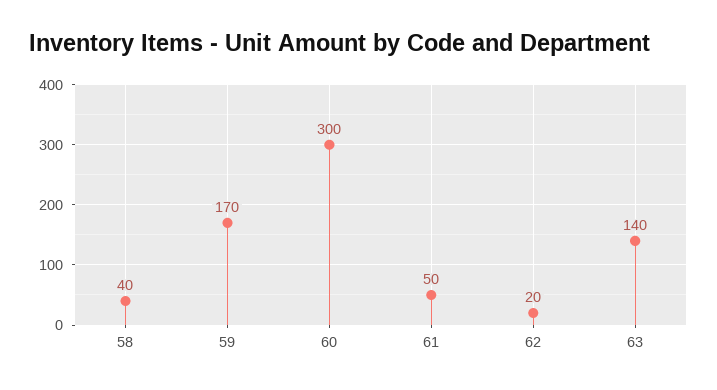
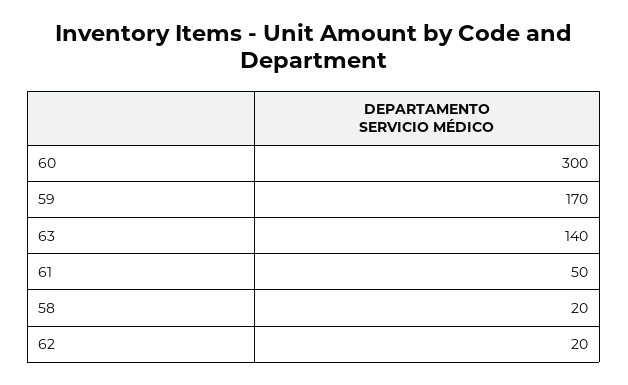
58: 40 -> 20

